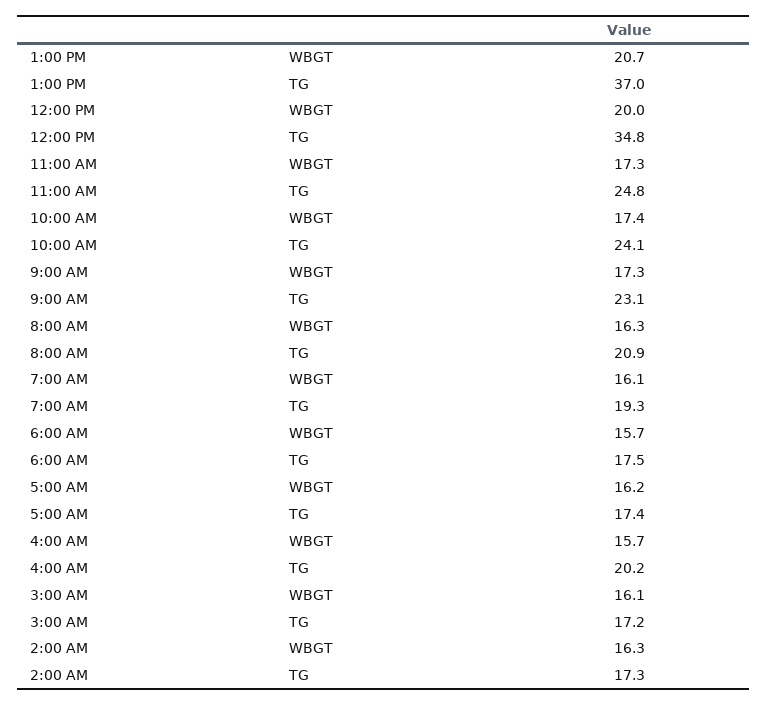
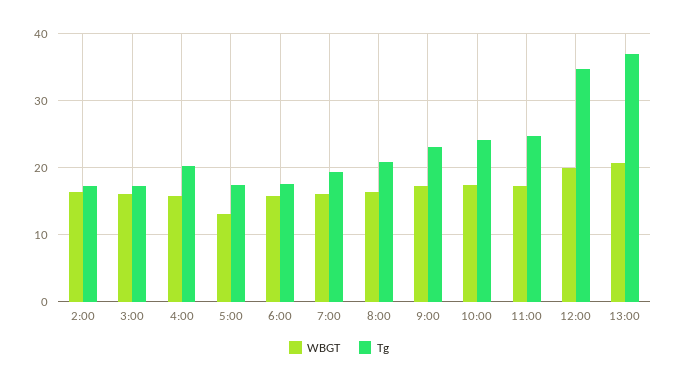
WBGT, 5:00 AM: 16.2 -> 13

